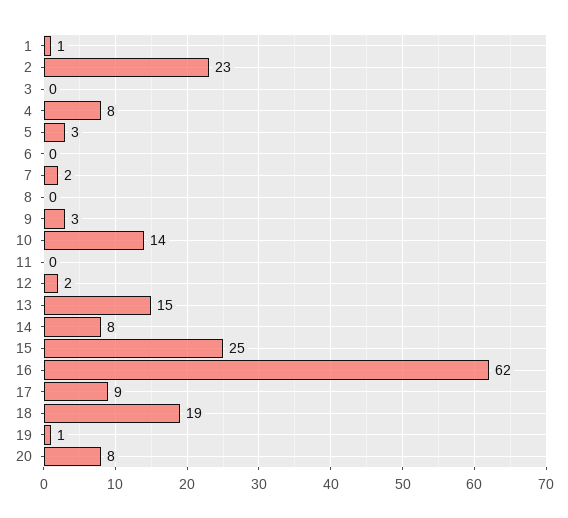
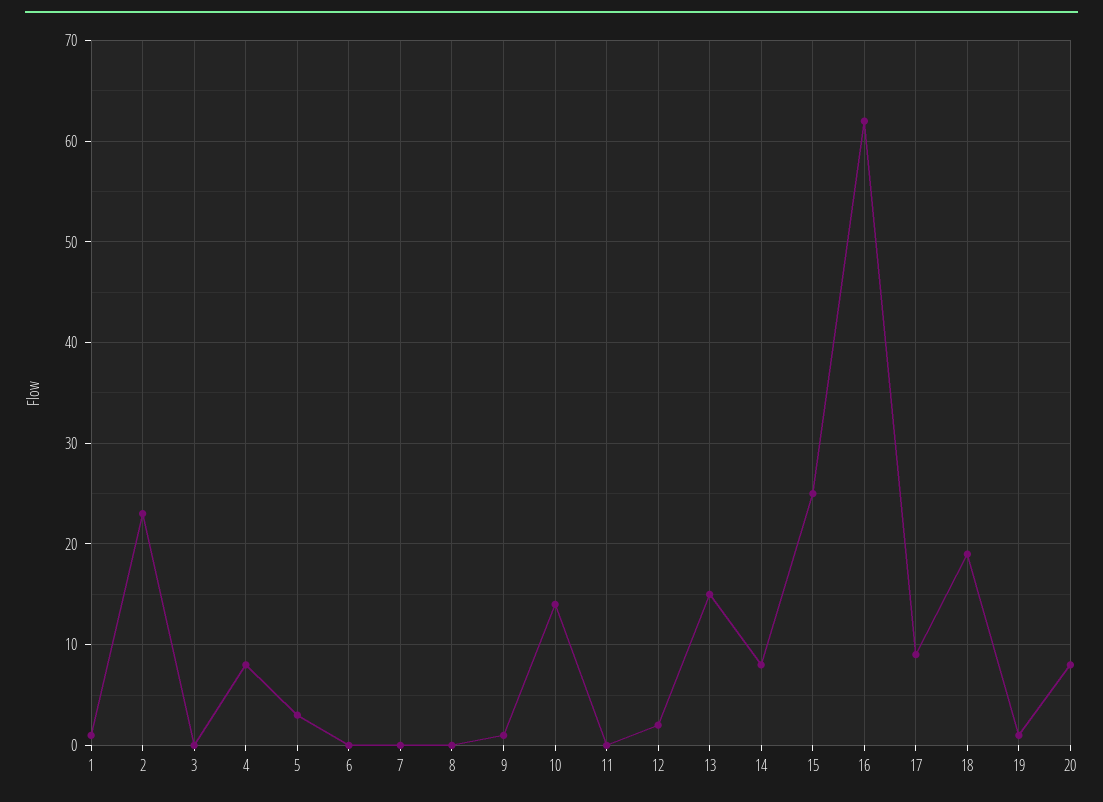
7: 2 -> 0
9: 3 -> 1

